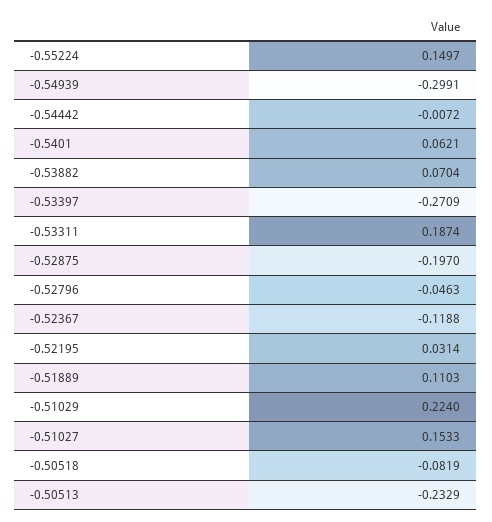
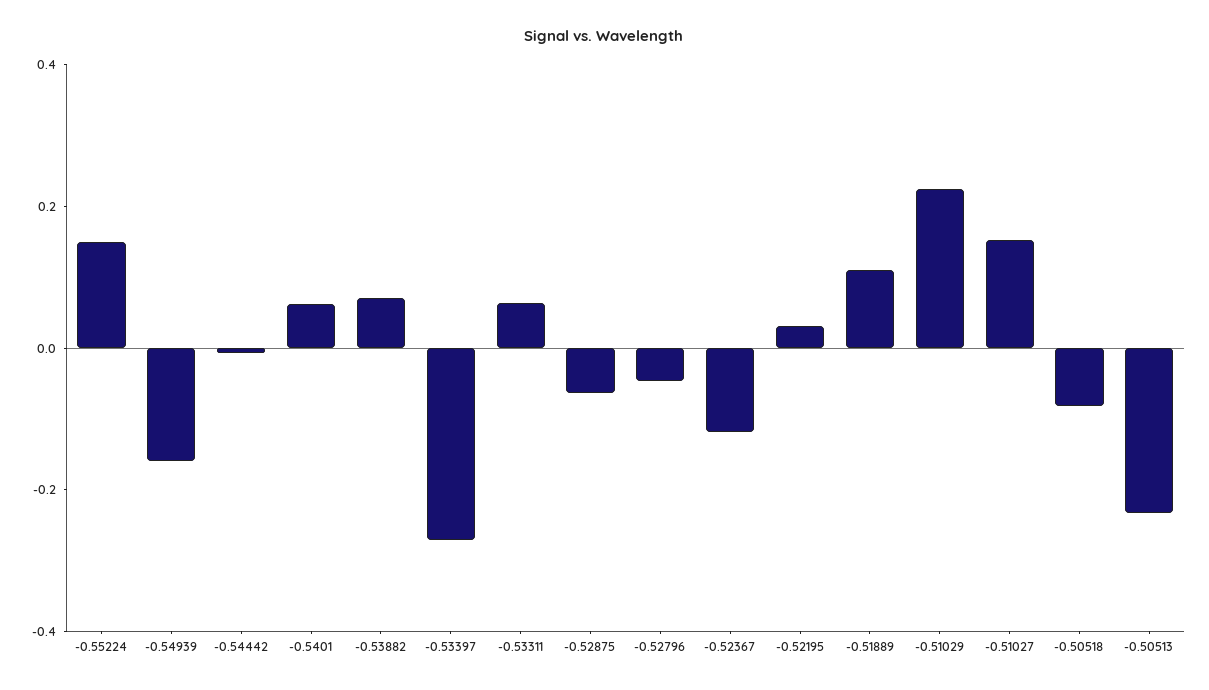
-0.54939: -0.2991 -> -0.15
-0.53311: 0.1874 -> 0.05
-0.52875: -0.197 -> -0.05

